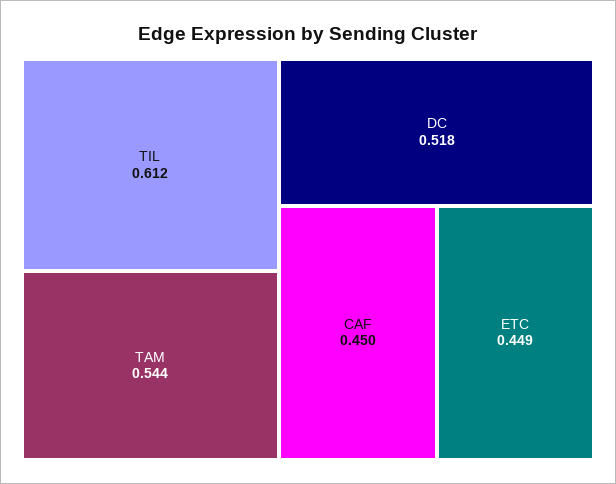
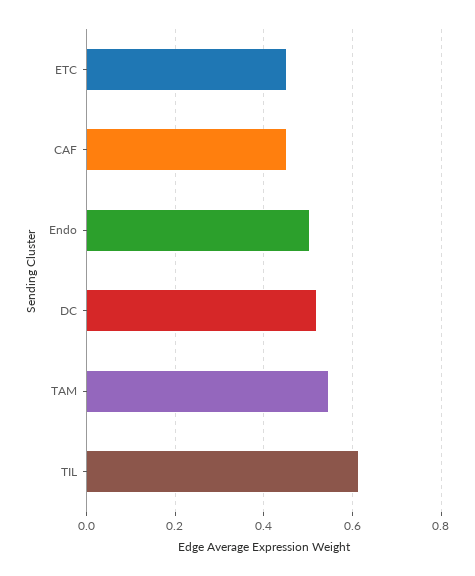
Endo: none -> 0.5

